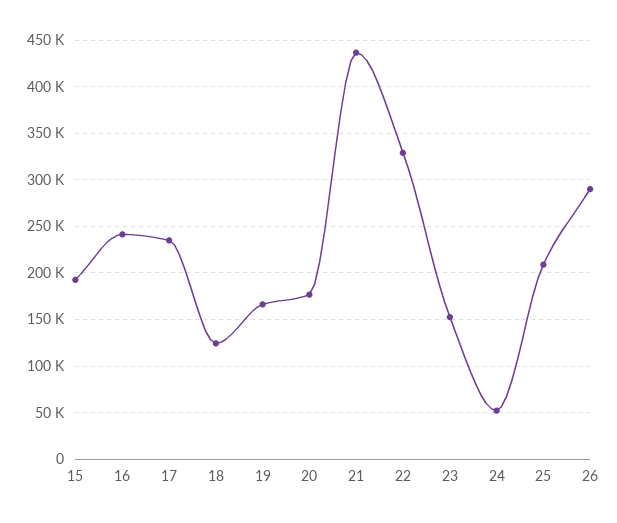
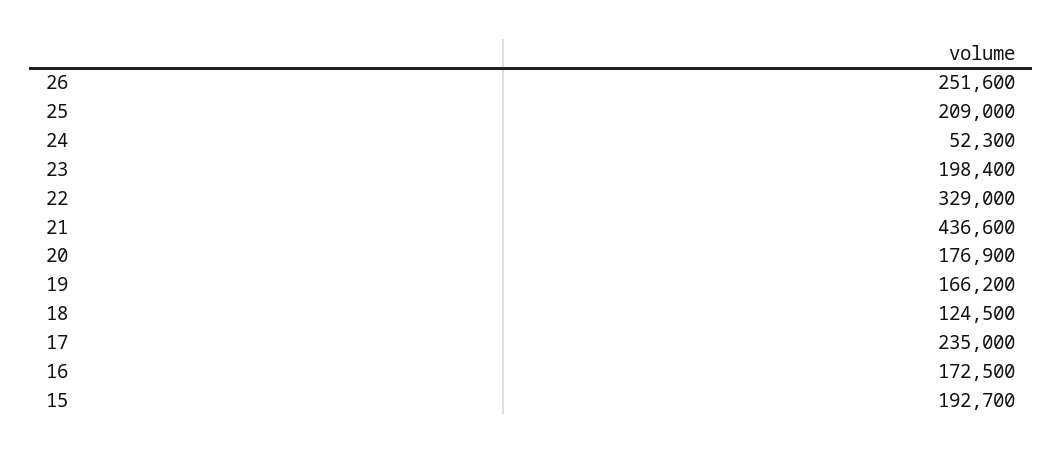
16: 240000 -> 172500
23: 150000 -> 198400
26: 290000 -> 251600

